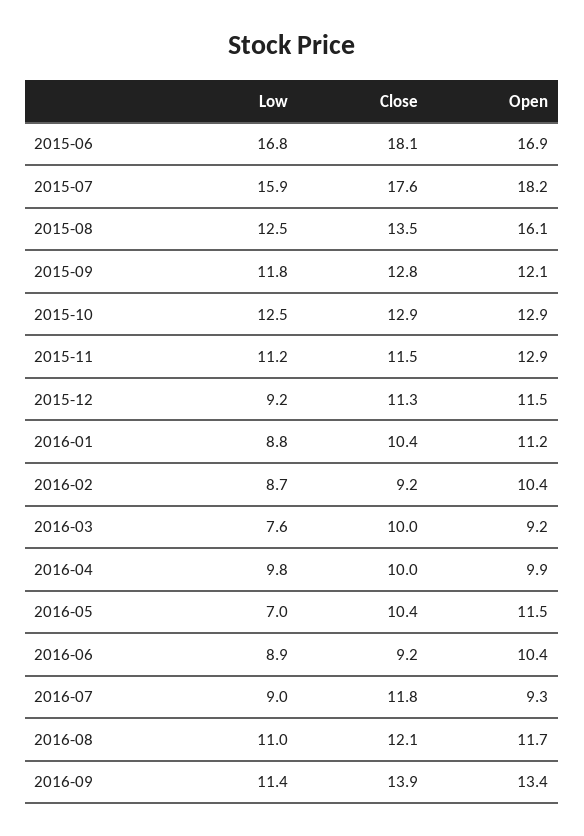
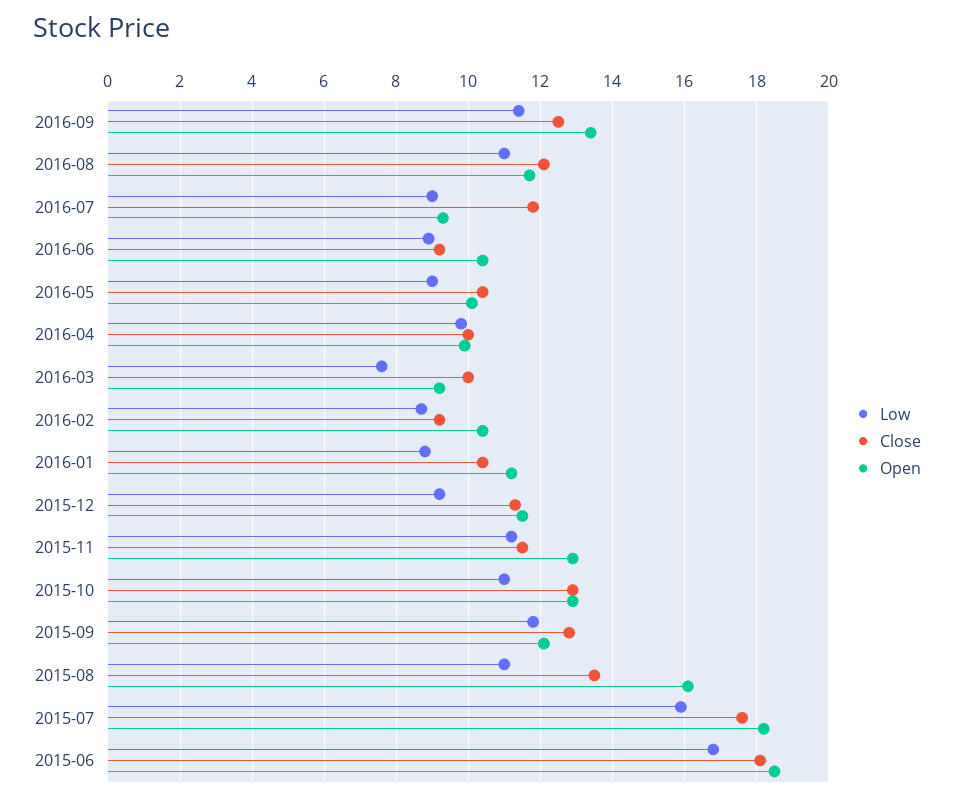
Open, 2015-06: 16.9 -> 18.5
Low, 2015-08: 12.5 -> 11
Low, 2015-10: 12.5 -> 11
Low, 2016-05: 7 -> 9
Open, 2016-05: 11.5 -> 10
Close, 2016-09: 13.9 -> 12.5

